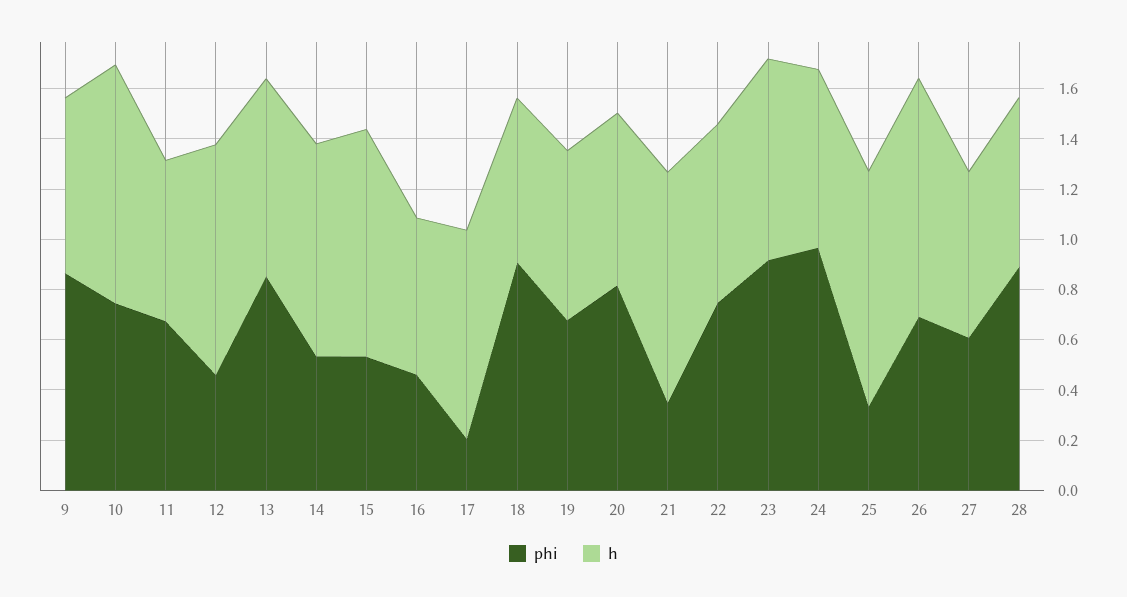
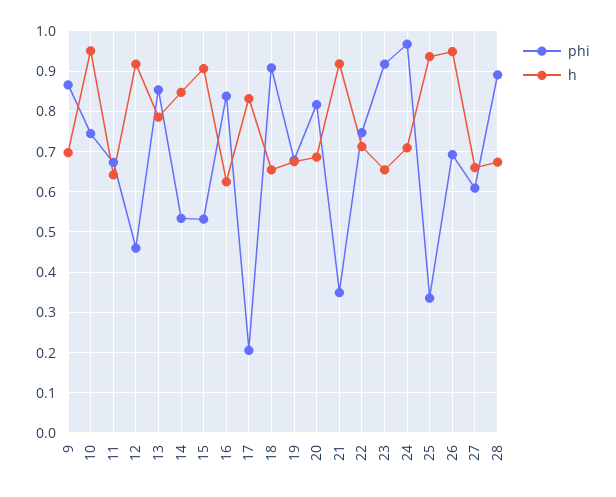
phi, 16: 0.45 -> 0.84
h, 23: 0.8 -> 0.66

